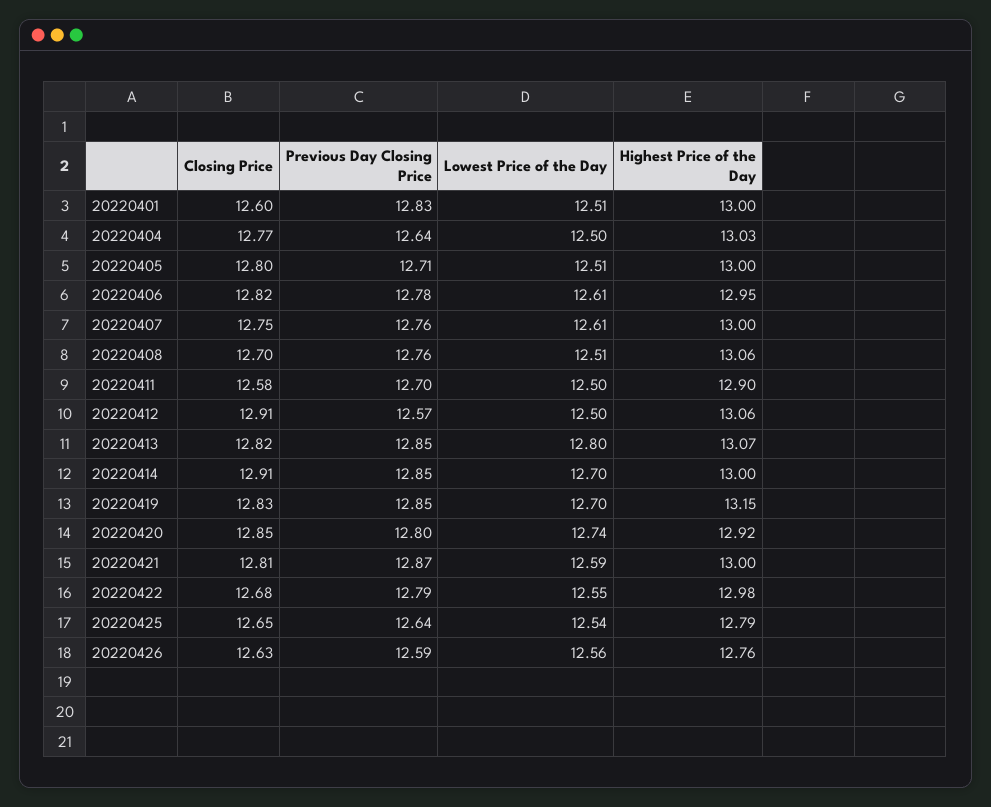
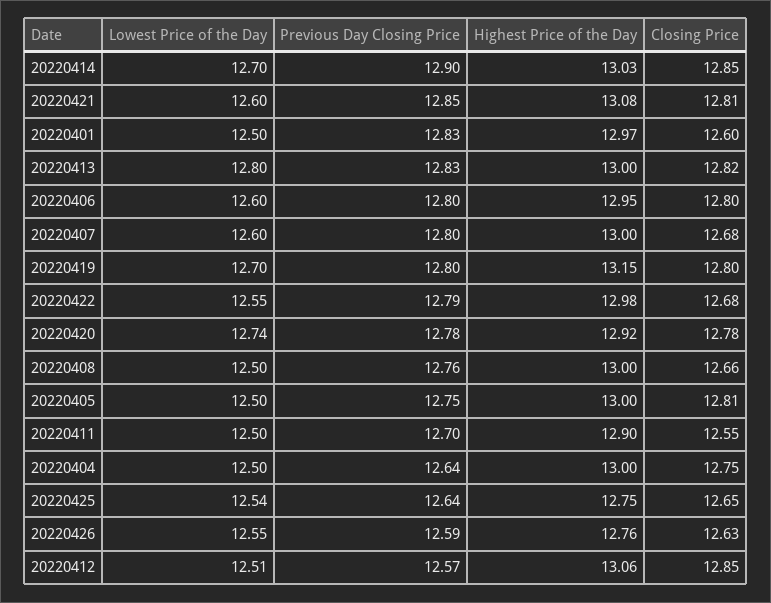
Lowest Price of the Day, 20220401: 12.51 -> 12.5
Highest Price of the Day, 20220401: 13 -> 12.97
Closing Price, 20220404: 12.77 -> 12.75
Highest Price of the Day, 20220404: 13.03 -> 13
Closing Price, 20220405: 12.8 -> 12.81
Previous Day Closing Price, 20220405: 12.71 -> 12.75
Lowest Price of the Day, 20220405: 12.51 -> 12.5
Closing Price, 20220406: 12.82 -> 12.8
Previous Day Closing Price, 20220406: 12.78 -> 12.8
Lowest Price of the Day, 20220406: 12.61 -> 12.6
Closing Price, 20220407: 12.75 -> 12.68
Previous Day Closing Price, 20220407: 12.76 -> 12.8
Lowest Price of the Day, 20220407: 12.61 -> 12.6
Closing Price, 20220408: 12.7 -> 12.66
Lowest Price of the Day, 20220408: 12.51 -> 12.5
Highest Price of the Day, 20220408: 13.06 -> 13
Closing Price, 20220411: 12.58 -> 12.55
Closing Price, 20220412: 12.91 -> 12.85
Lowest Price of the Day, 20220412: 12.5 -> 12.51
Previous Day Closing Price, 20220413: 12.85 -> 12.83
Highest Price of the Day, 20220413: 13.07 -> 13
Closing Price, 20220414: 12.91 -> 12.85
Previous Day Closing Price, 20220414: 12.85 -> 12.9
Highest Price of the Day, 20220414: 13 -> 13.03
Closing Price, 20220419: 12.83 -> 12.8
Previous Day Closing Price, 20220419: 12.85 -> 12.8
Closing Price, 20220420: 12.85 -> 12.78
Previous Day Closing Price, 20220420: 12.8 -> 12.78
Previous Day Closing Price, 20220421: 12.87 -> 12.85
Lowest Price of the Day, 20220421: 12.59 -> 12.6
Highest Price of the Day, 20220421: 13 -> 13.08
Highest Price of the Day, 20220425: 12.79 -> 12.75
Lowest Price of the Day, 20220426: 12.56 -> 12.55

